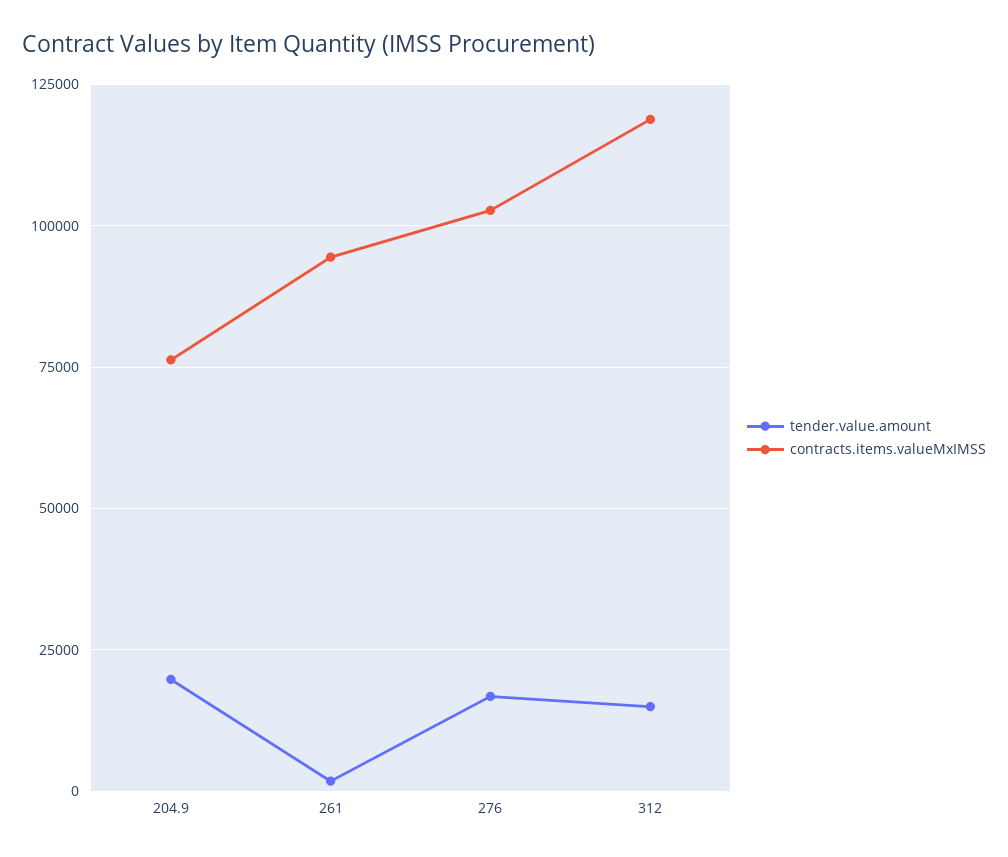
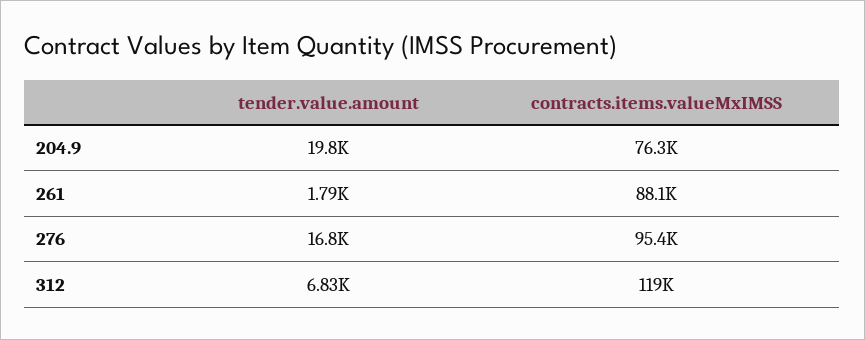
contracts.items.valueMxIMSS, 261: 95000 -> 88100
contracts.items.valueMxIMSS, 276: 102500 -> 95400
tender.value.amount, 312: 15000 -> 6830

